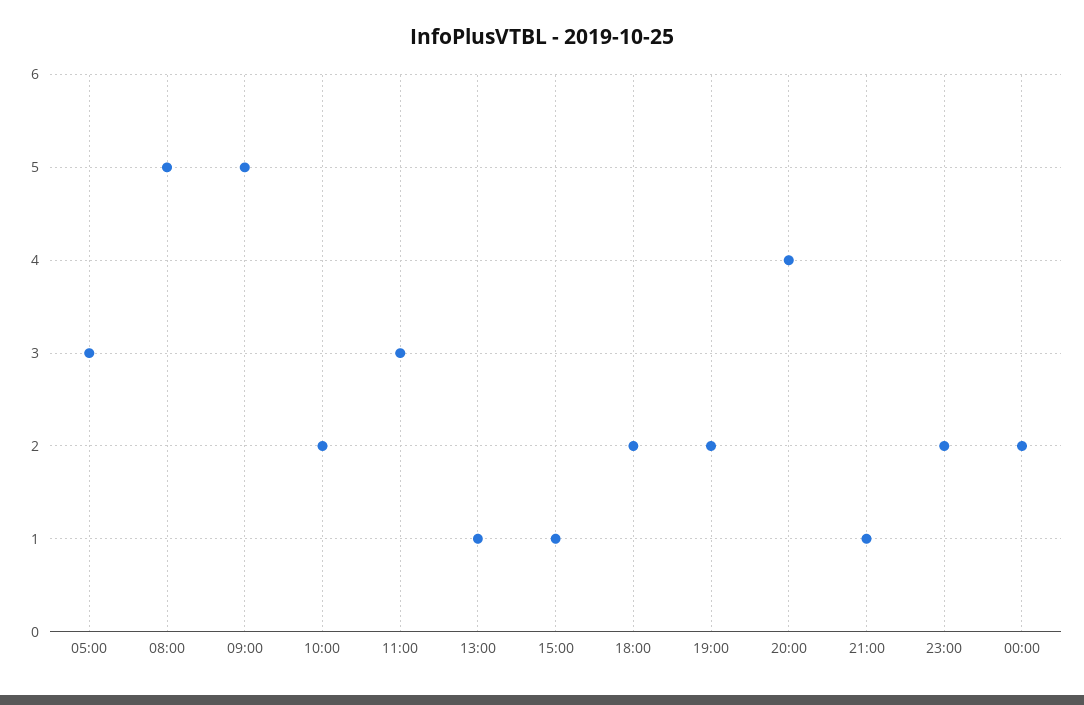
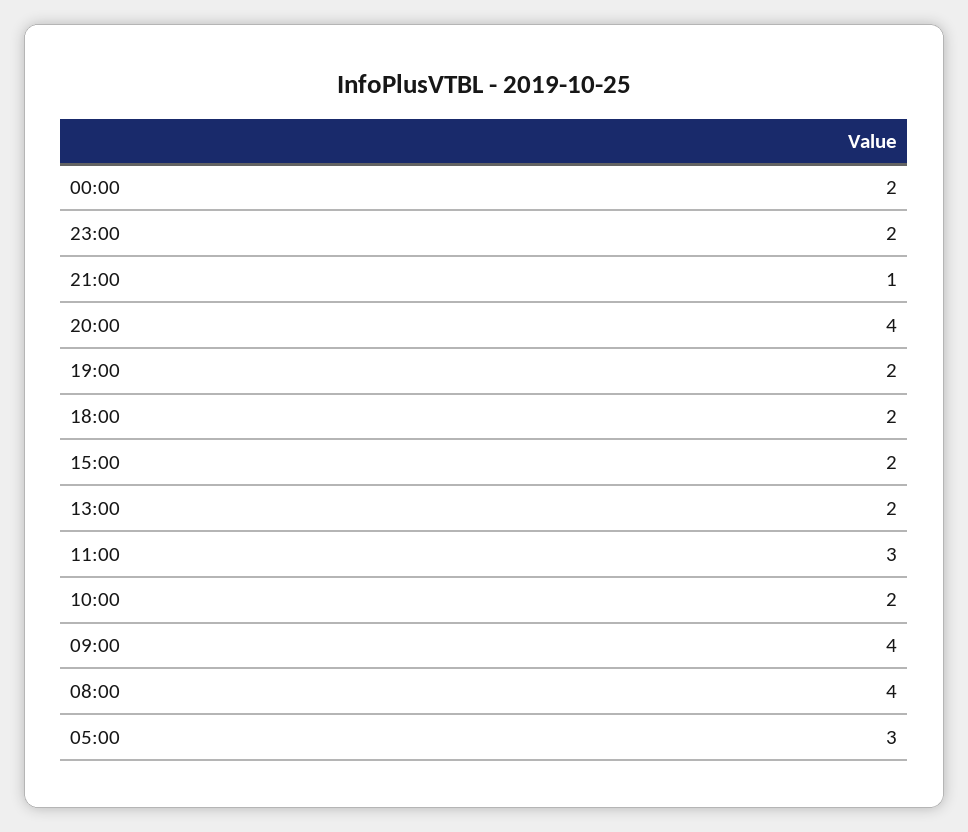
08:00: 5 -> 4
09:00: 5 -> 4
13:00: 1 -> 2
15:00: 1 -> 2

